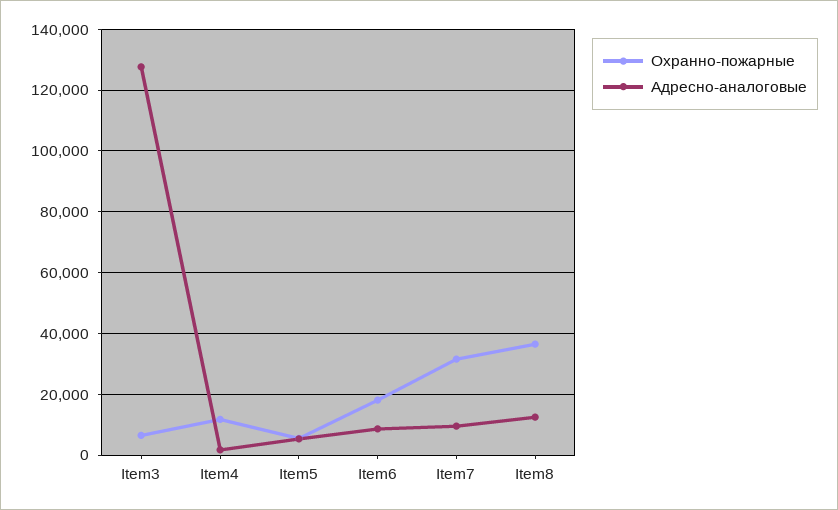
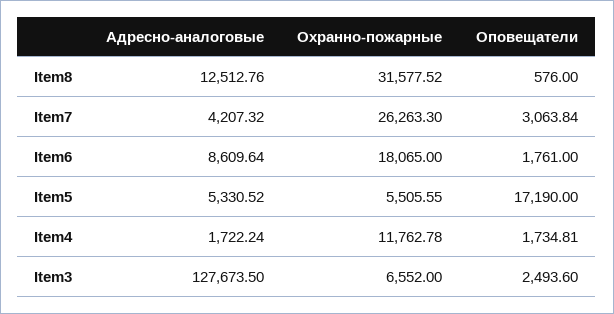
Охранно-пожарные, Item7: 32000 -> 26263.3
Адресно-аналоговые, Item7: 10000 -> 4207.32
Охранно-пожарные, Item8: 36000 -> 31577.52
Оповещатели, Item8: none -> 576
Оповещатели, Item7: none -> 3063.84
Оповещатели, Item6: none -> 1761
Оповещатели, Item5: none -> 17190
Оповещатели, Item4: none -> 1734.81
Оповещатели, Item3: none -> 2493.6

